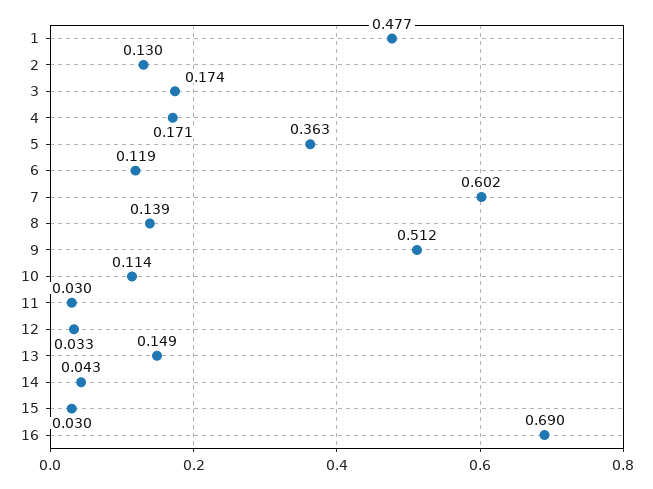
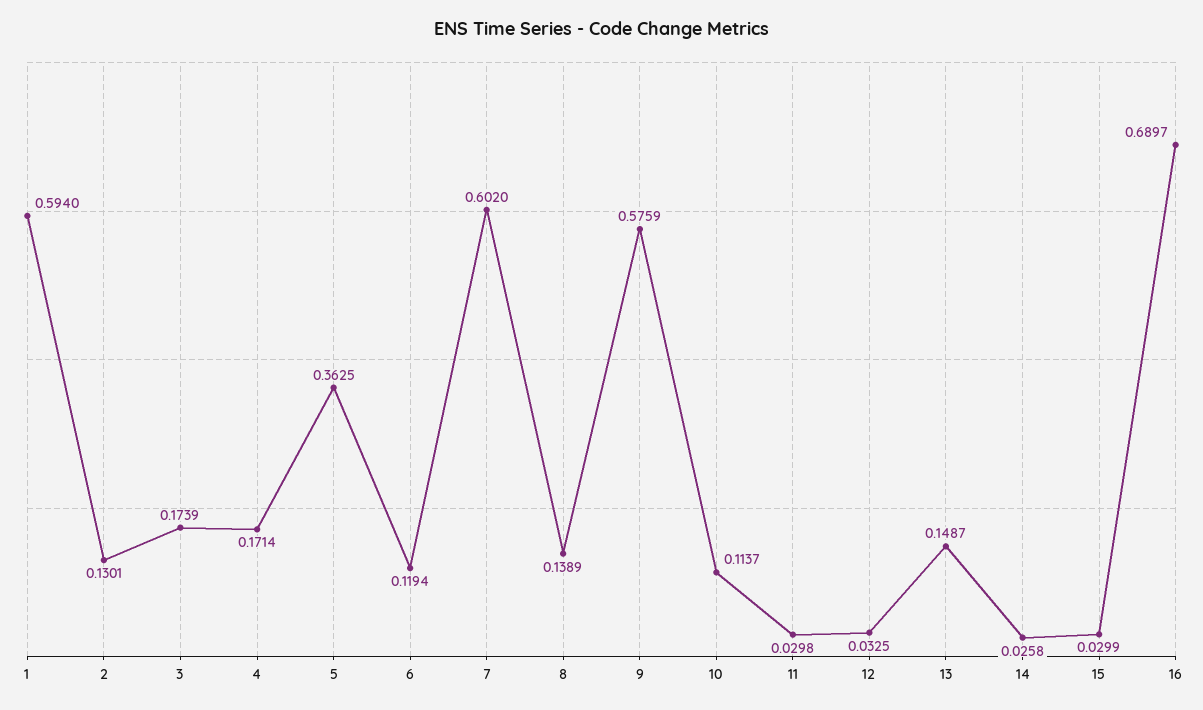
1: 0.477 -> 0.594
9: 0.512 -> 0.5759
14: 0.043 -> 0.0258

